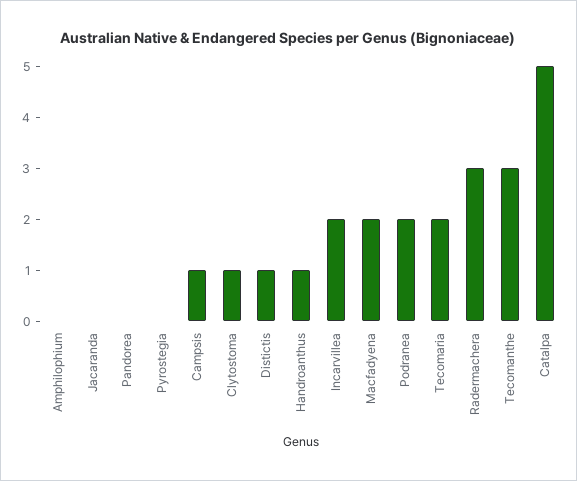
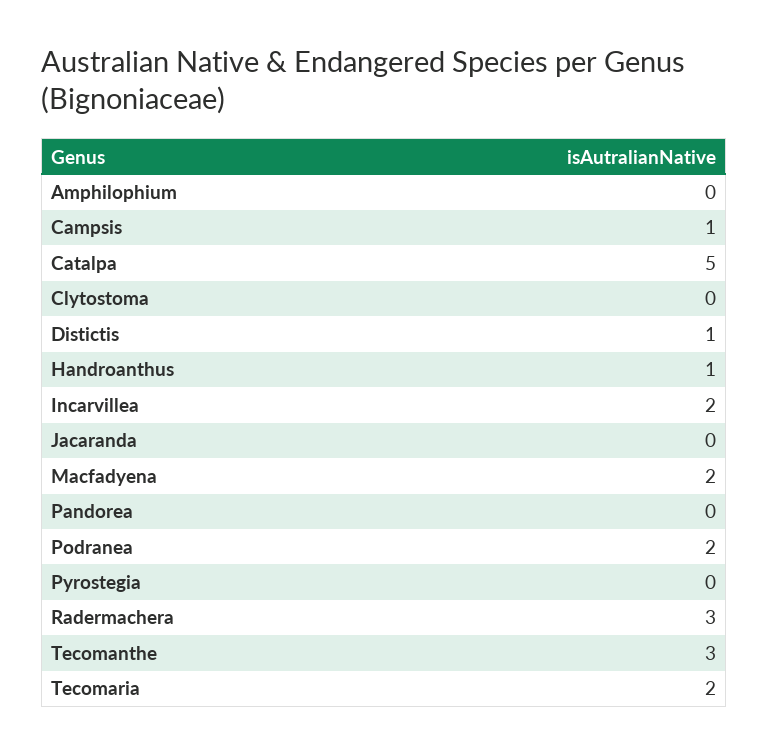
Clytostoma: 1 -> 0

